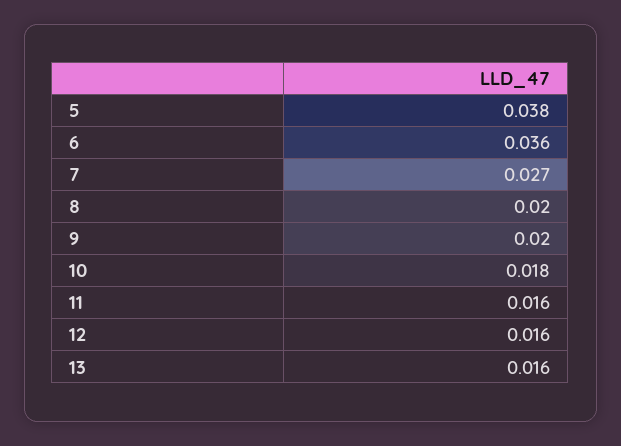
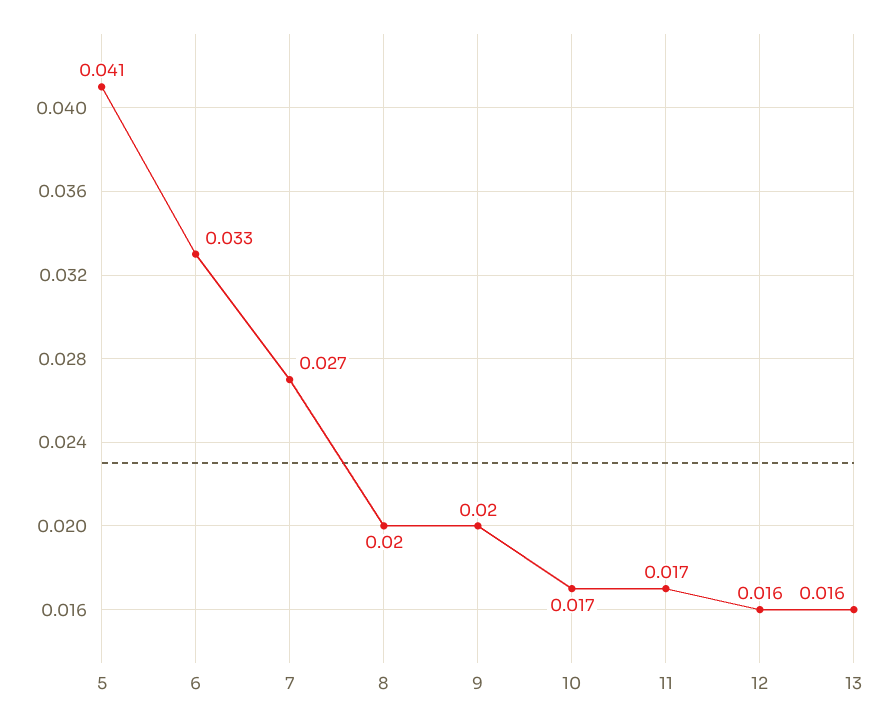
5: 0.038 -> 0.041
6: 0.036 -> 0.033
10: 0.018 -> 0.017
11: 0.016 -> 0.017

